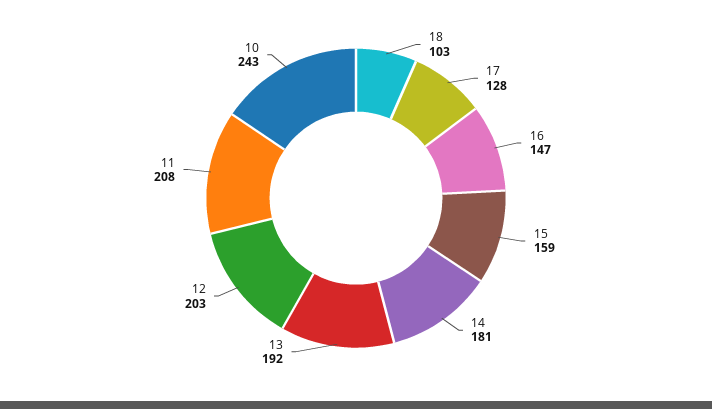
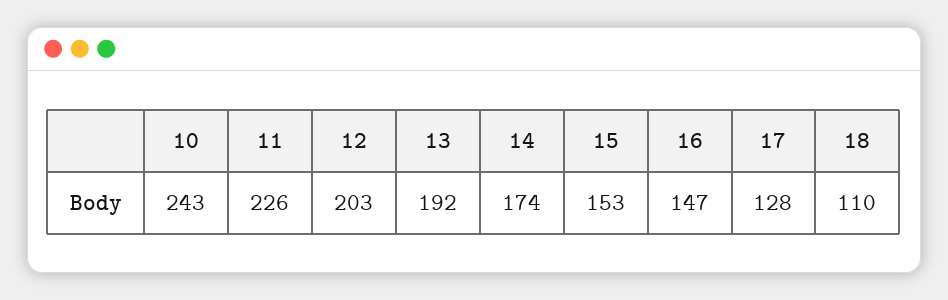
18: 103 -> 110
15: 159 -> 153
14: 181 -> 174
11: 208 -> 226

